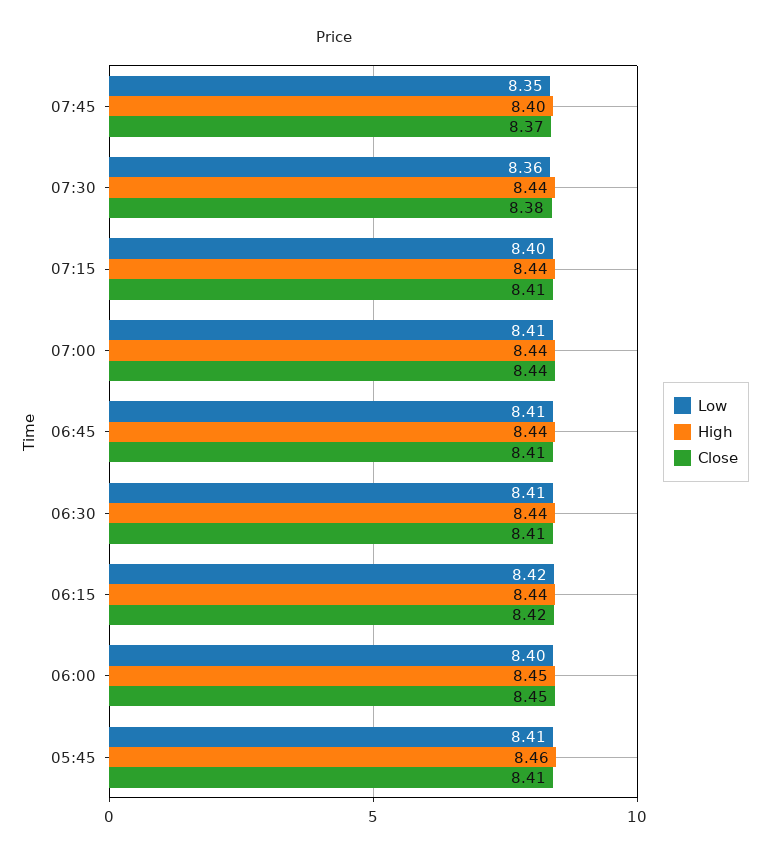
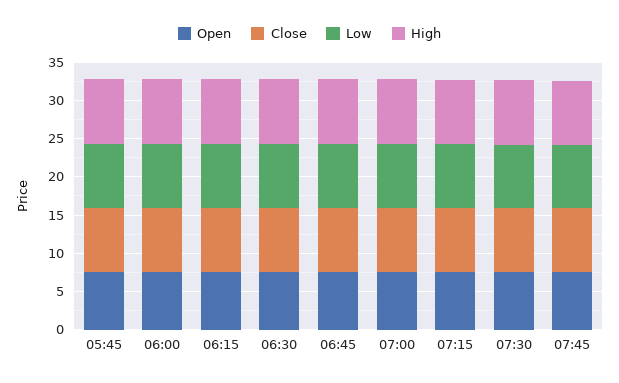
Open, 05:45: none -> 7.5
Open, 06:00: none -> 7.5
Open, 06:15: none -> 7.5
Open, 06:30: none -> 7.5
Open, 06:45: none -> 7.5
Open, 07:00: none -> 7.5
Open, 07:15: none -> 7.5
Open, 07:30: none -> 7.5
Open, 07:45: none -> 7.5

